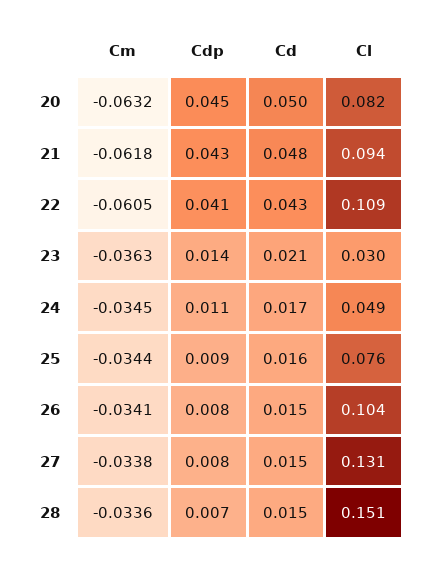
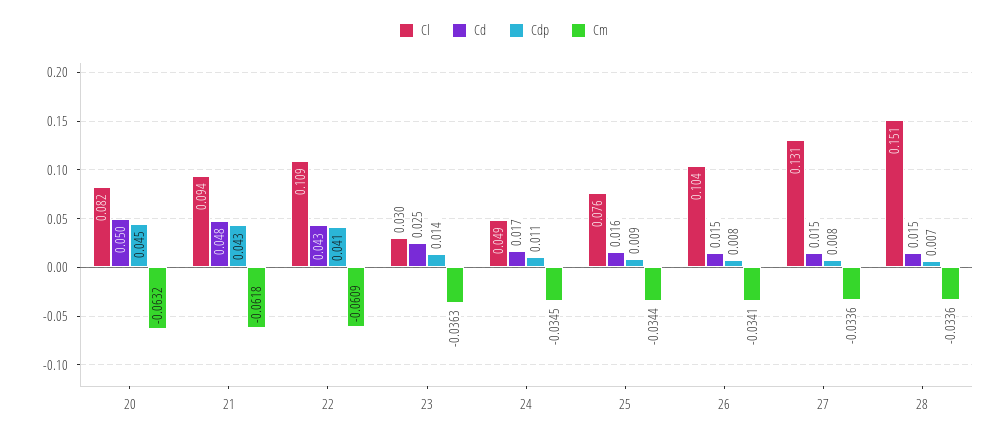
Cm, 22: -0.0605 -> -0.0609
Cd, 23: 0.021 -> 0.025
Cm, 27: -0.0338 -> -0.0336

